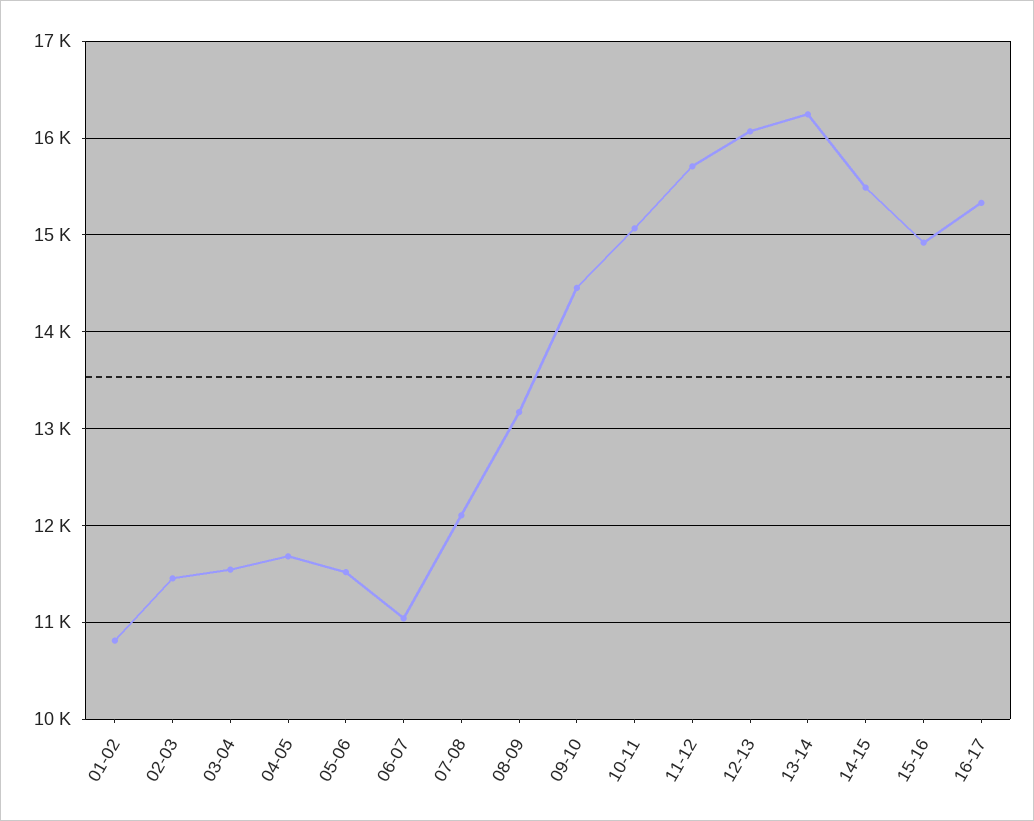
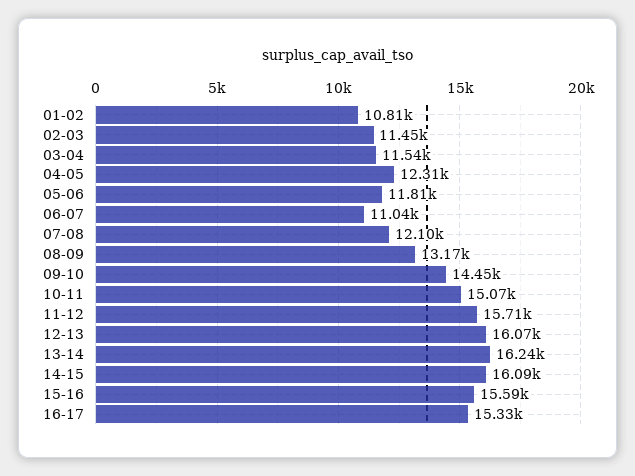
04-05: 11700 -> 12310
05-06: 11500 -> 11810
14-15: 15500 -> 16090
15-16: 14900 -> 15590

